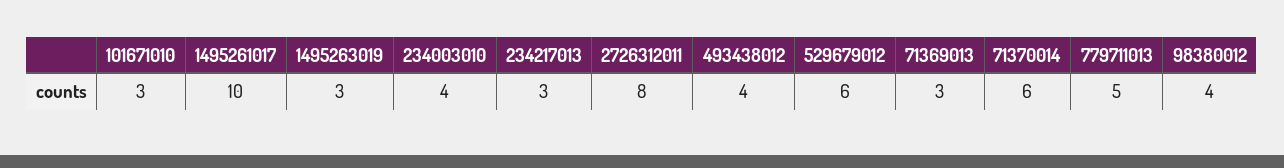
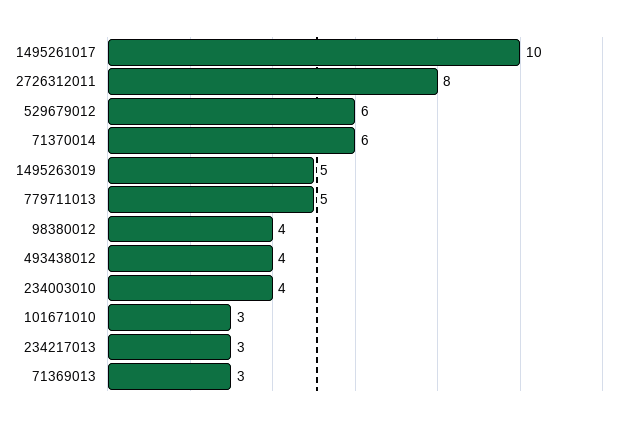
1495263019: 3 -> 5

